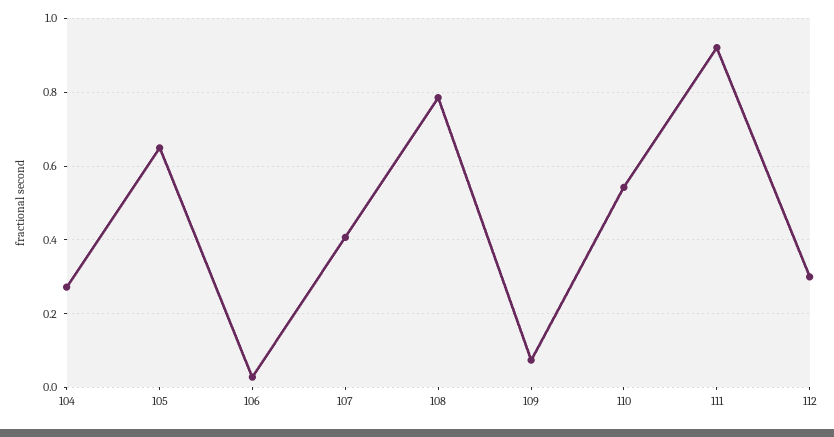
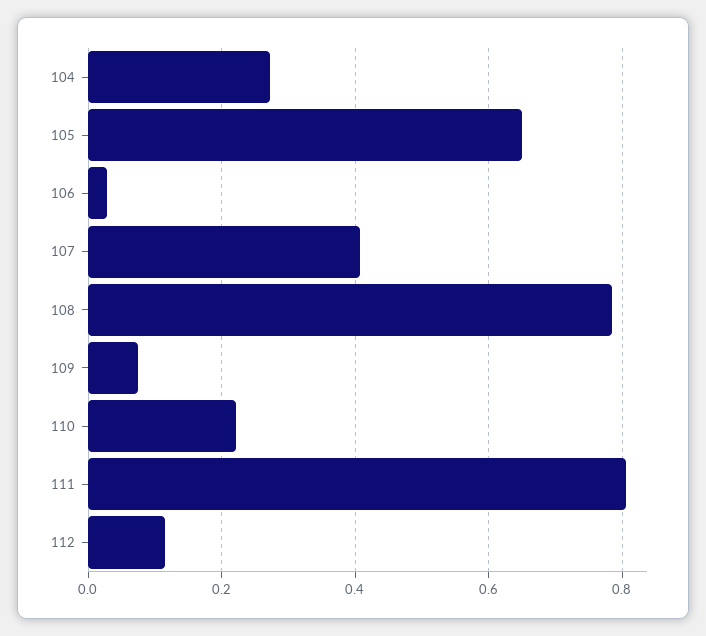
110: 0.54 -> 0.22
111: 0.92 -> 0.8
112: 0.3 -> 0.12

